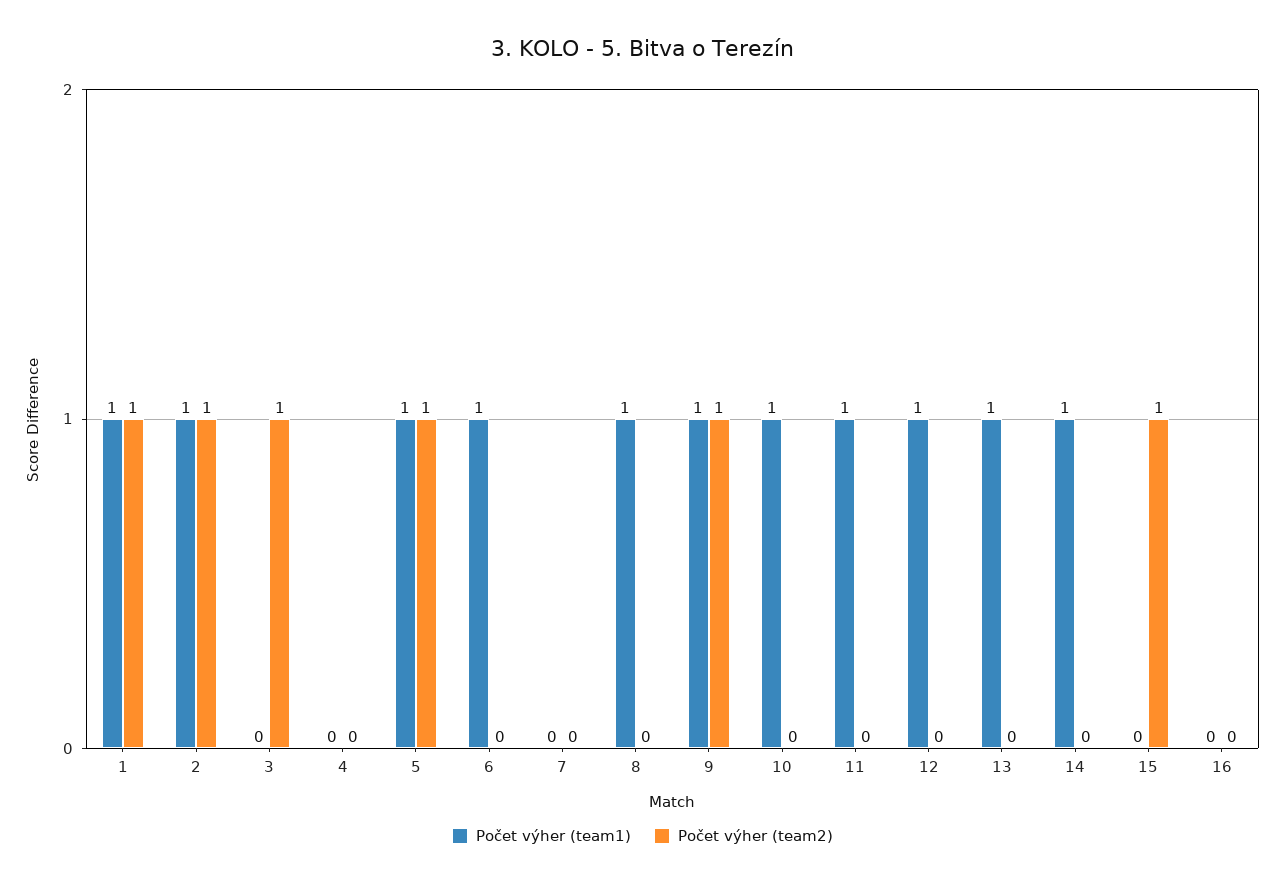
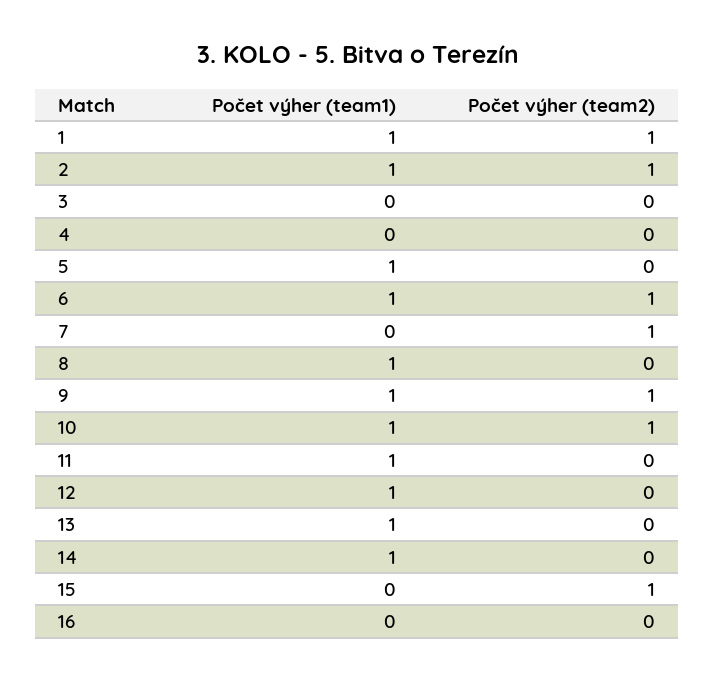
Počet výher (team2), 3: 1 -> 0
Počet výher (team2), 5: 1 -> 0
Počet výher (team2), 6: 0 -> 1
Počet výher (team2), 7: 0 -> 1
Počet výher (team2), 10: 0 -> 1

